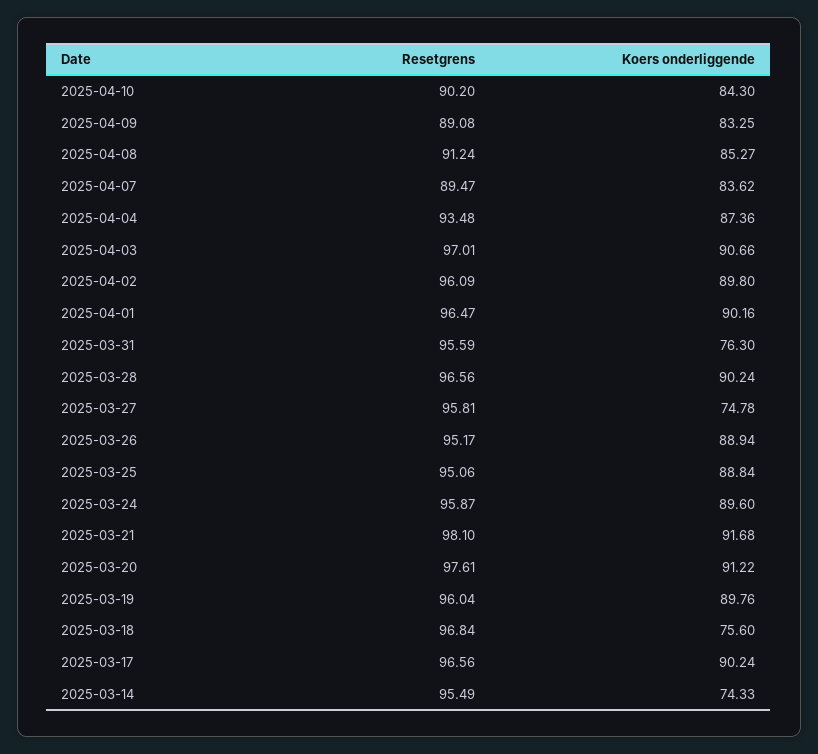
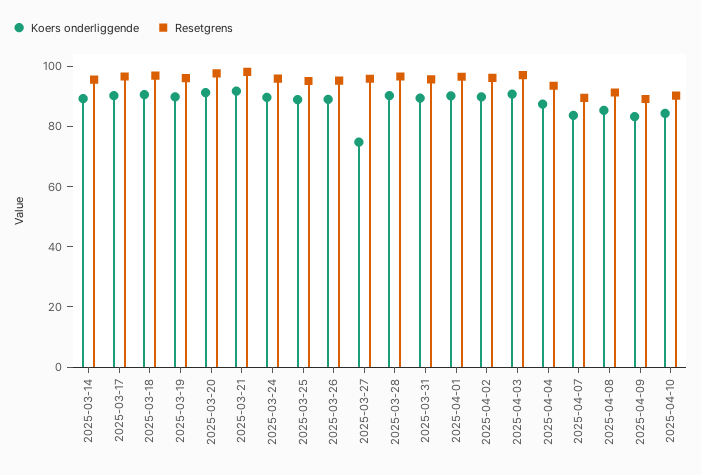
Koers onderliggende, 2025-03-31: 76.3 -> 90
Koers onderliggende, 2025-03-18: 75.6 -> 90
Koers onderliggende, 2025-03-14: 74.33 -> 90

